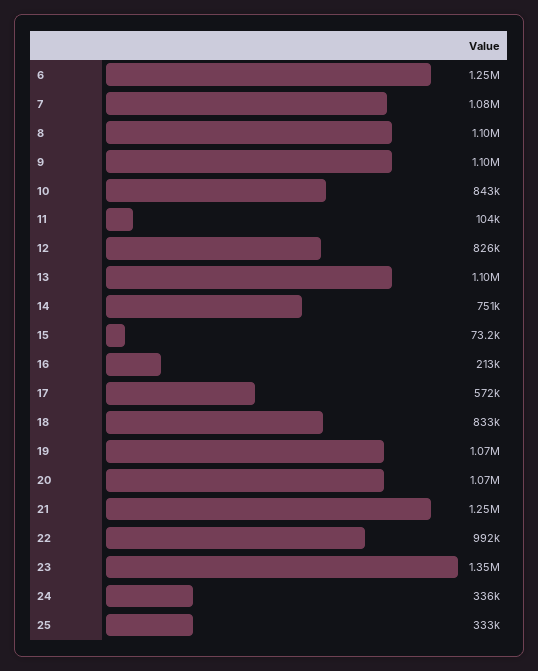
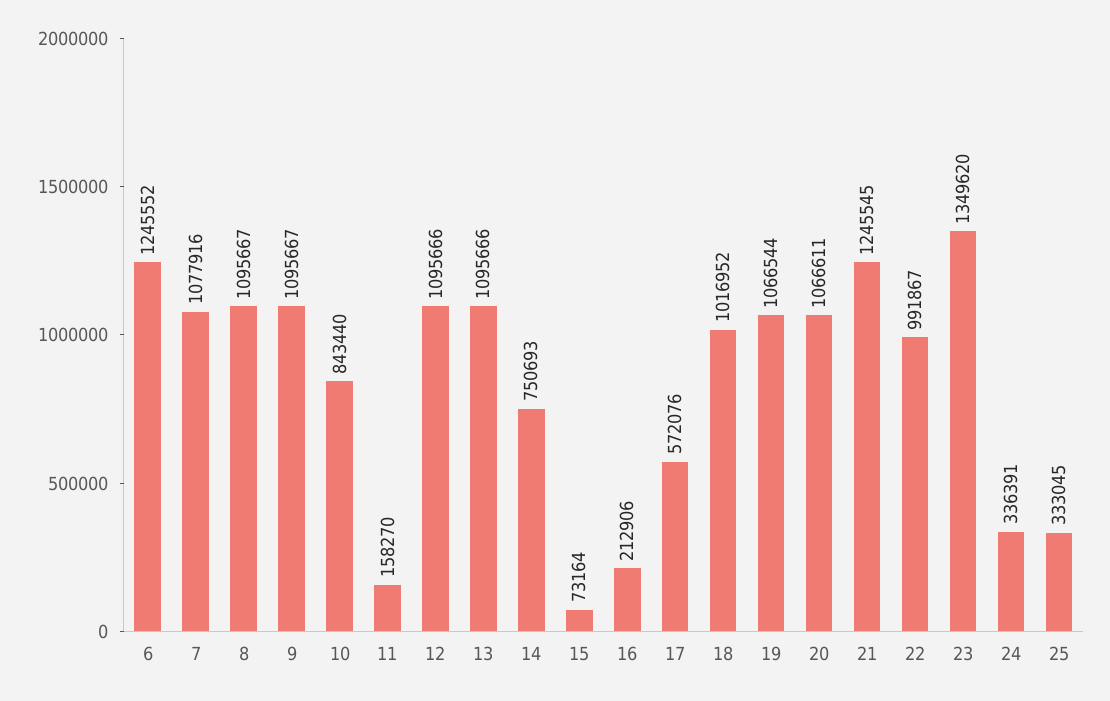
11: 104000 -> 158270
12: 826000 -> 1095666
18: 833000 -> 1016952

